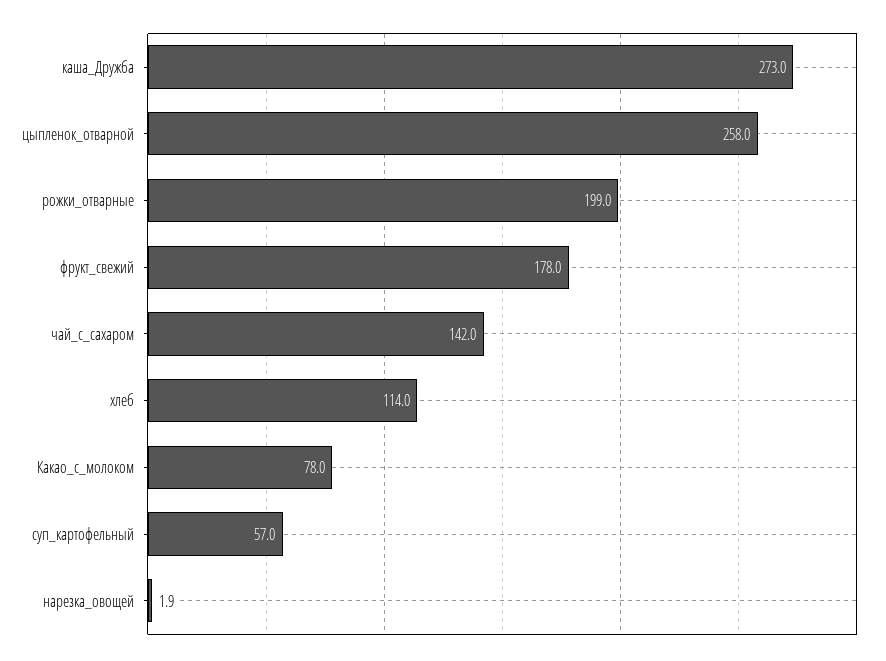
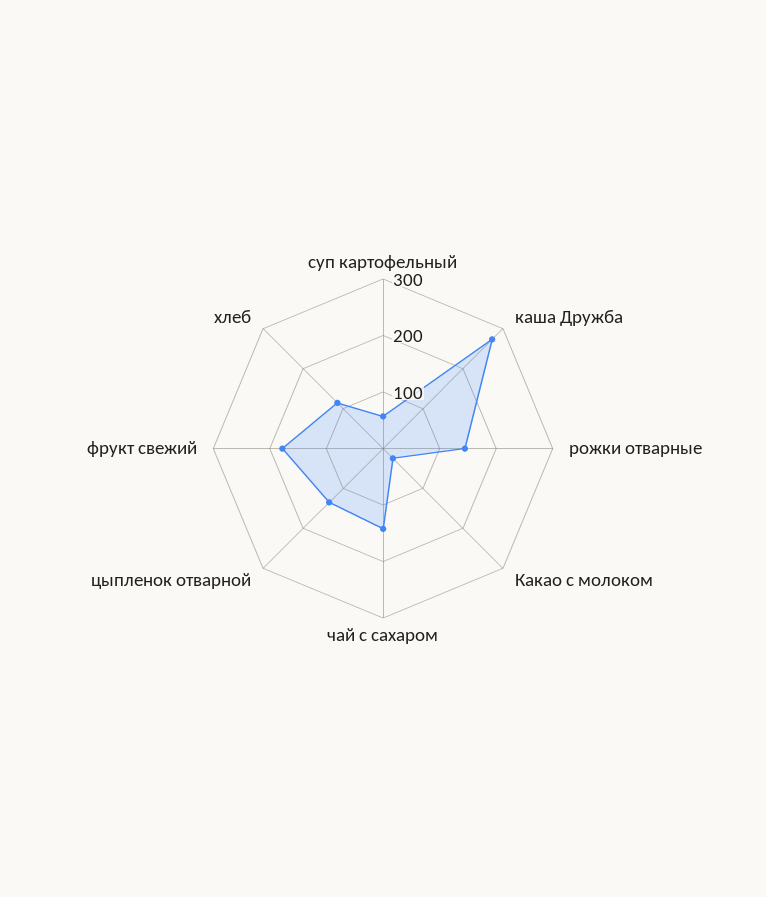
цыпленок_отварной: 258 -> 140
рожки_отварные: 199 -> 140
Какао_с_молоком: 78 -> 20
нарезка_овощей: 1.9 -> none

